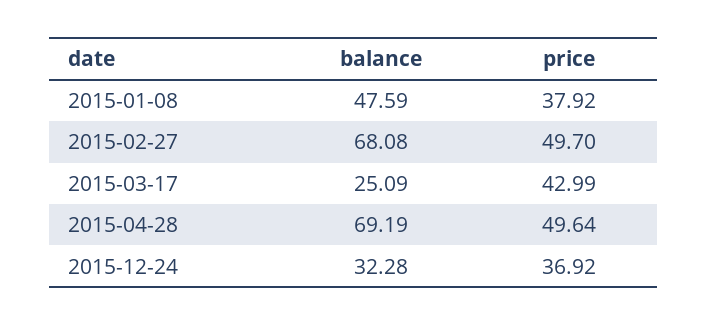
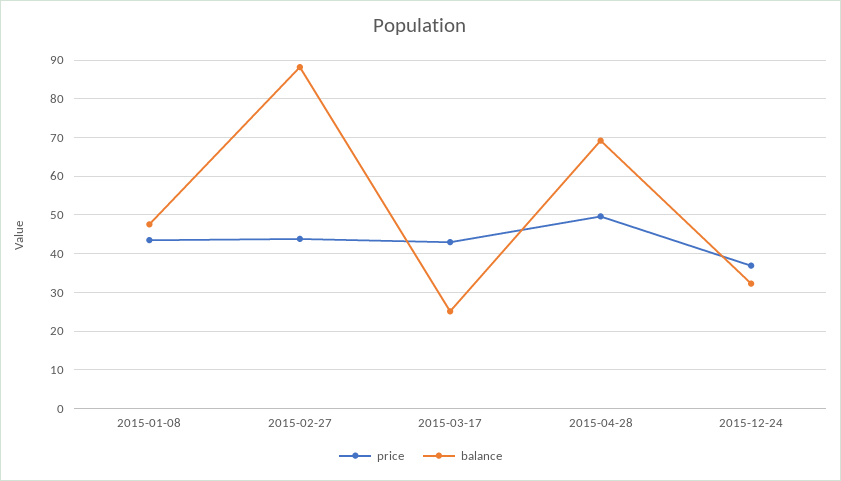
price, 2015-01-08: 37.92 -> 44
balance, 2015-02-27: 68.08 -> 88
price, 2015-02-27: 49.7 -> 44

